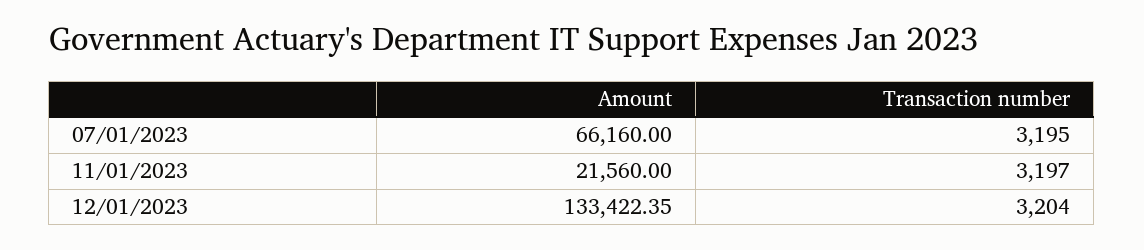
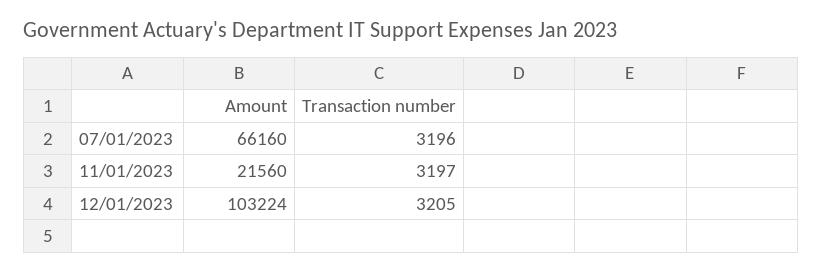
Transaction number, 07/01/2023: 3195 -> 3196
Amount, 12/01/2023: 133422.35 -> 103224
Transaction number, 12/01/2023: 3204 -> 3205

